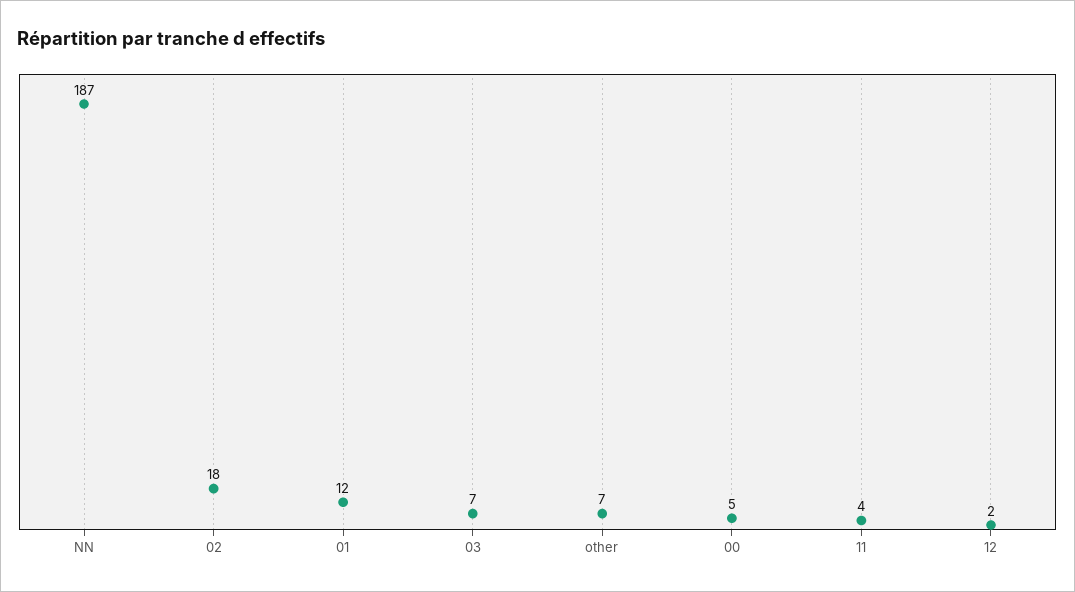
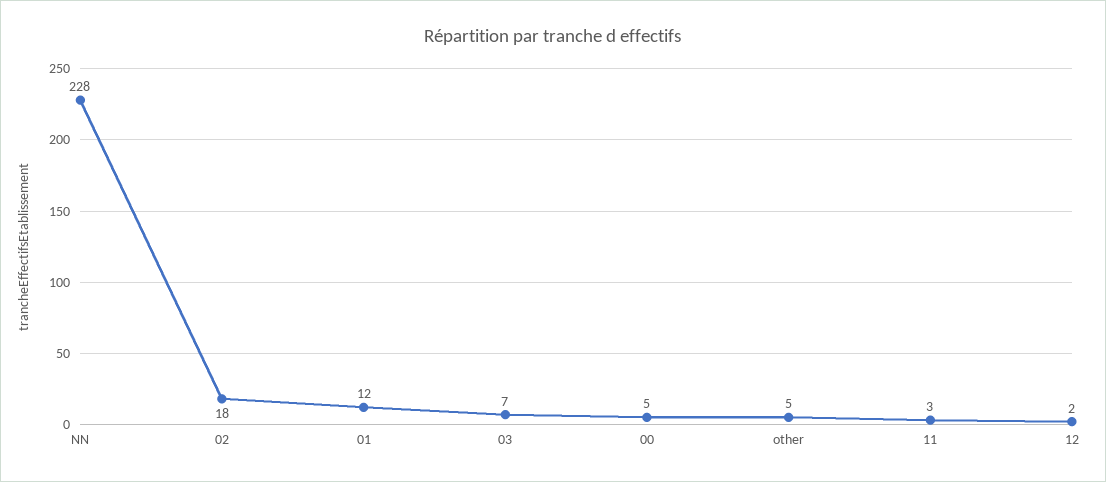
NN: 187 -> 228
other: 7 -> 5
11: 4 -> 3

